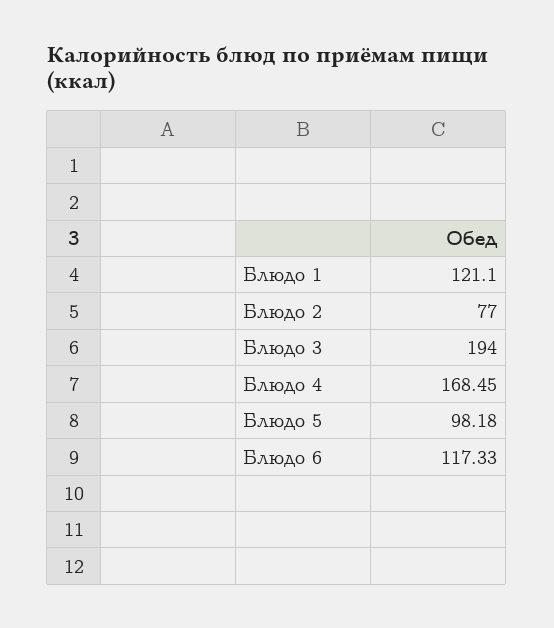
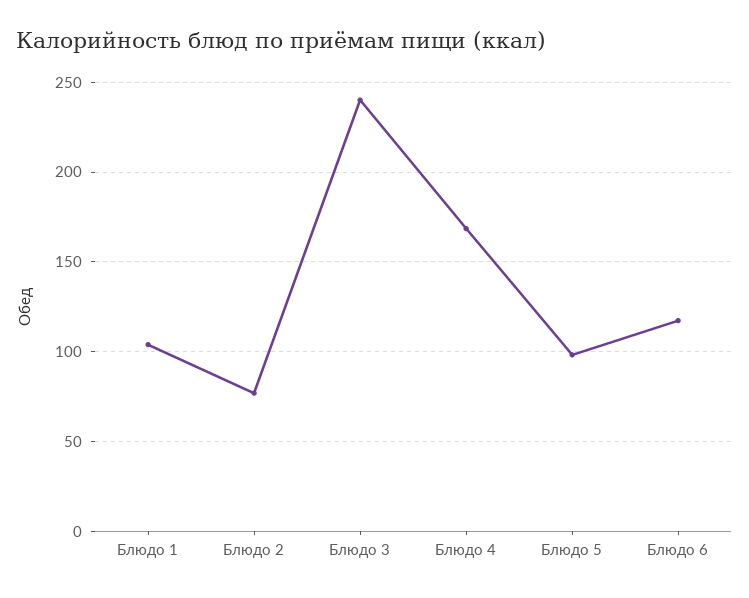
Блюдо 1: 121.1 -> 105
Блюдо 3: 194 -> 240

